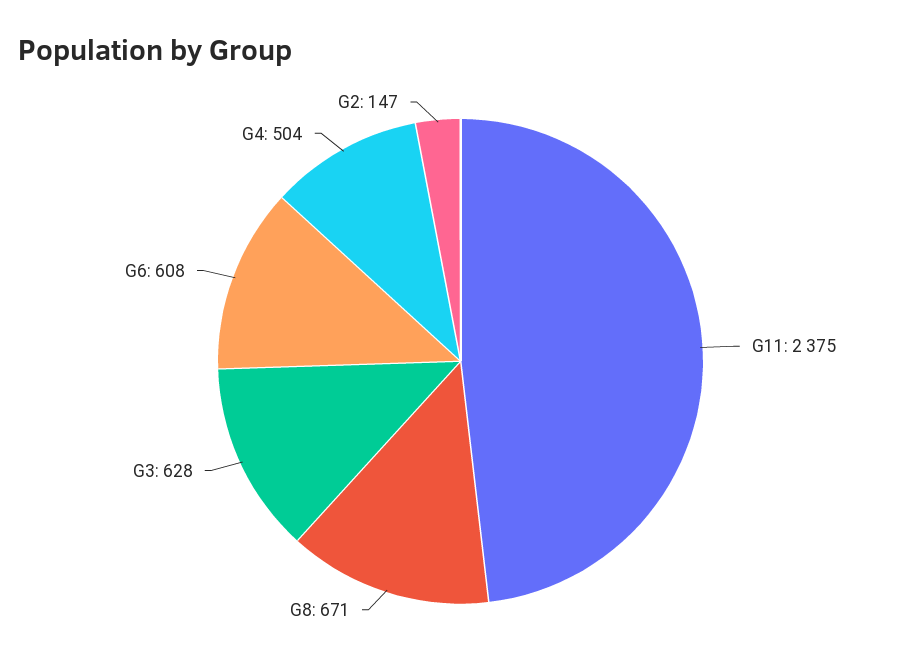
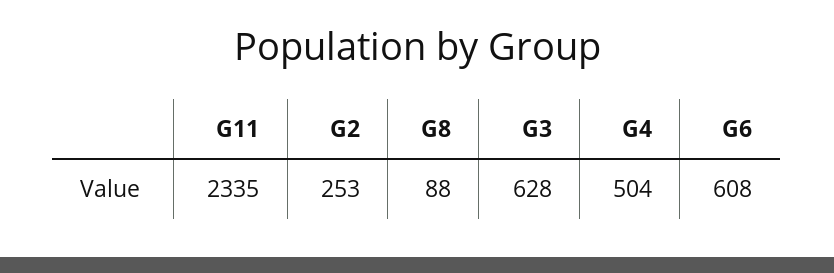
G11: 2375 -> 2335
G8: 671 -> 88
G2: 147 -> 253

